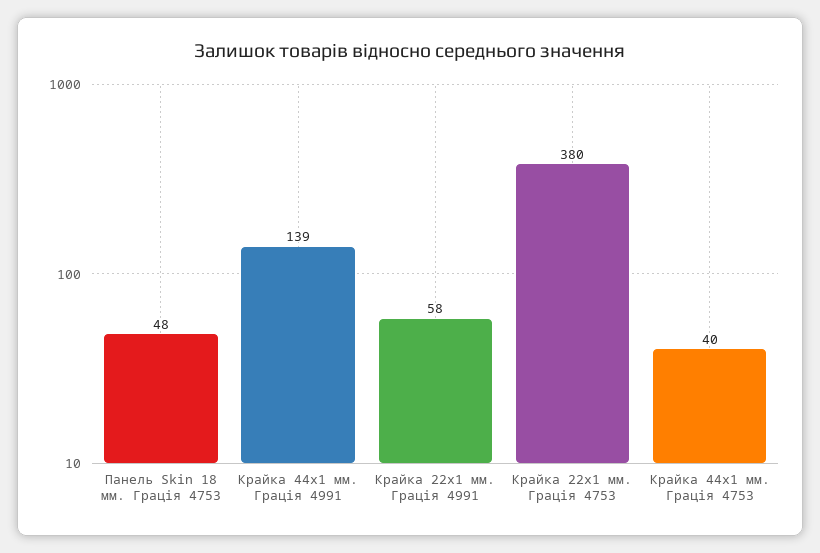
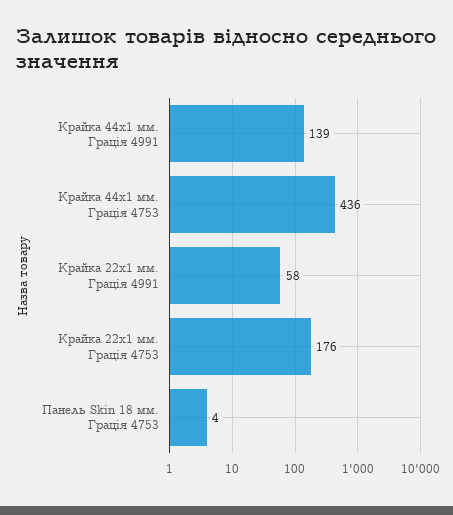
Панель Skin 18 мм. Грація 4753: 48 -> 4
Крайка 22x1 мм. Грація 4753: 380 -> 176
Крайка 44x1 мм. Грація 4753: 40 -> 436

